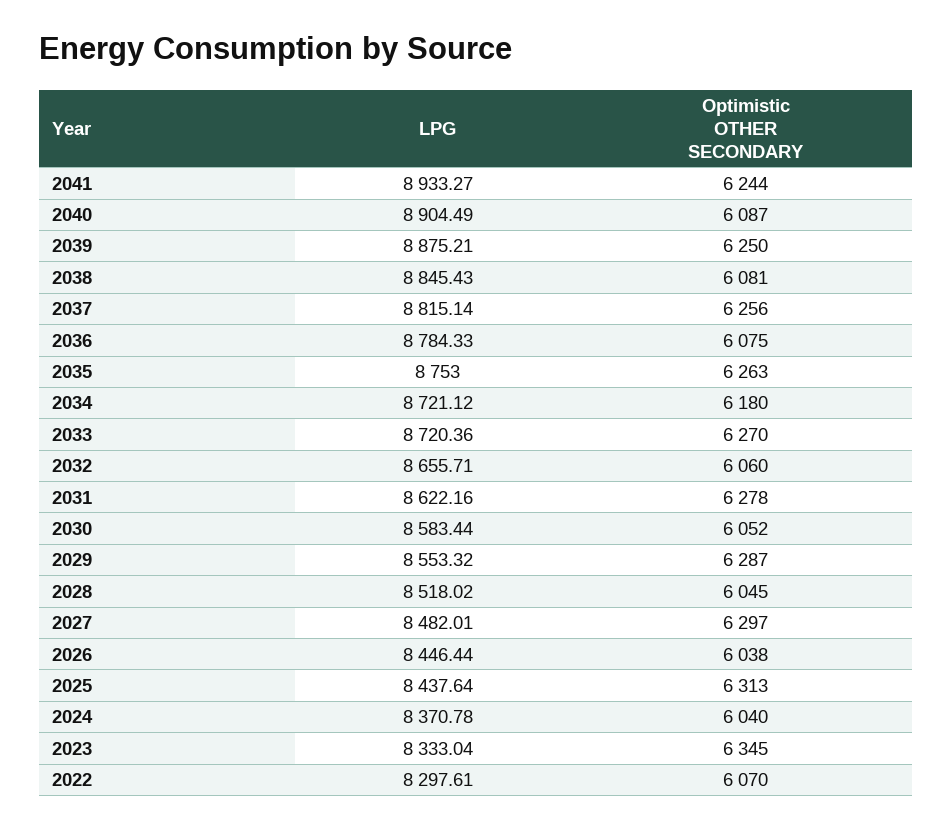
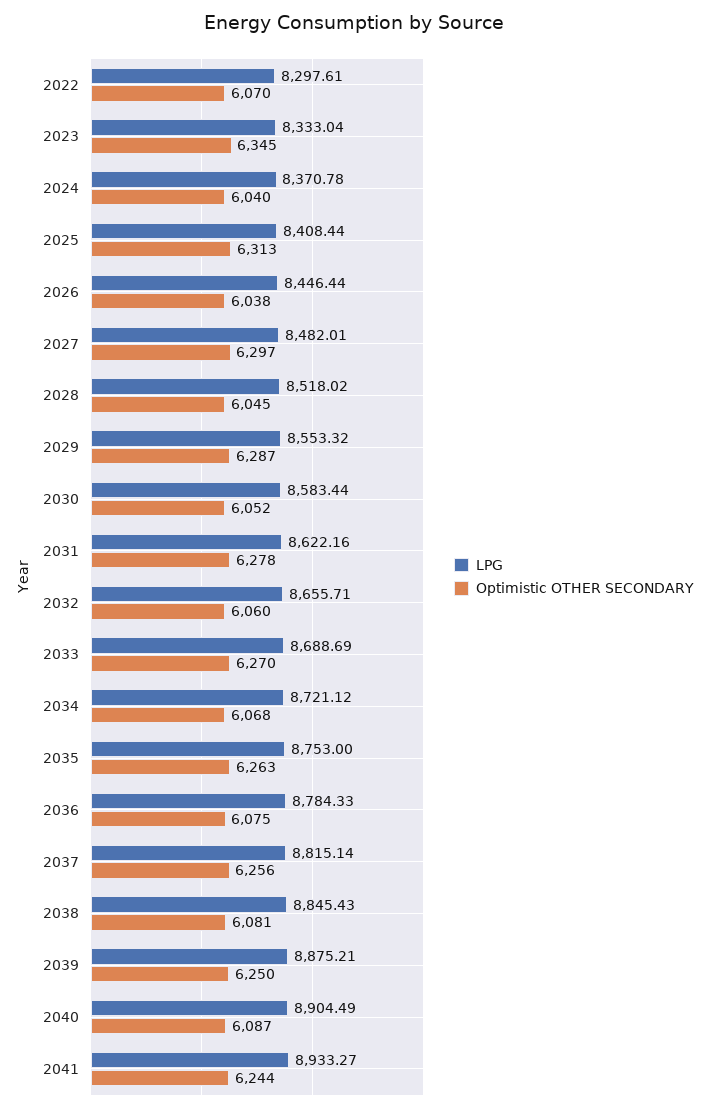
Optimistic OTHER SECONDARY, 2034: 6180 -> 6068
LPG, 2033: 8720.36 -> 8688.69
LPG, 2025: 8437.64 -> 8408.44

